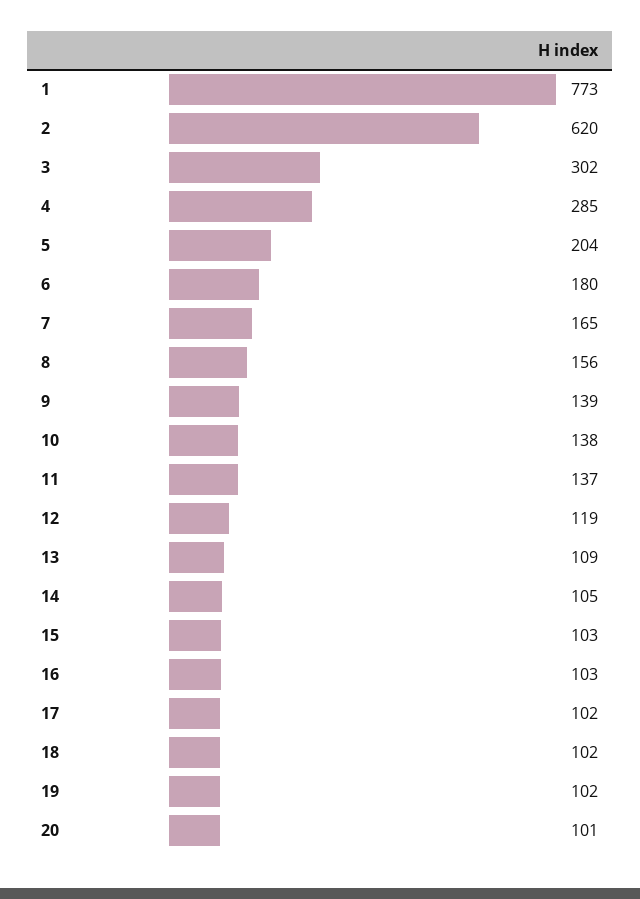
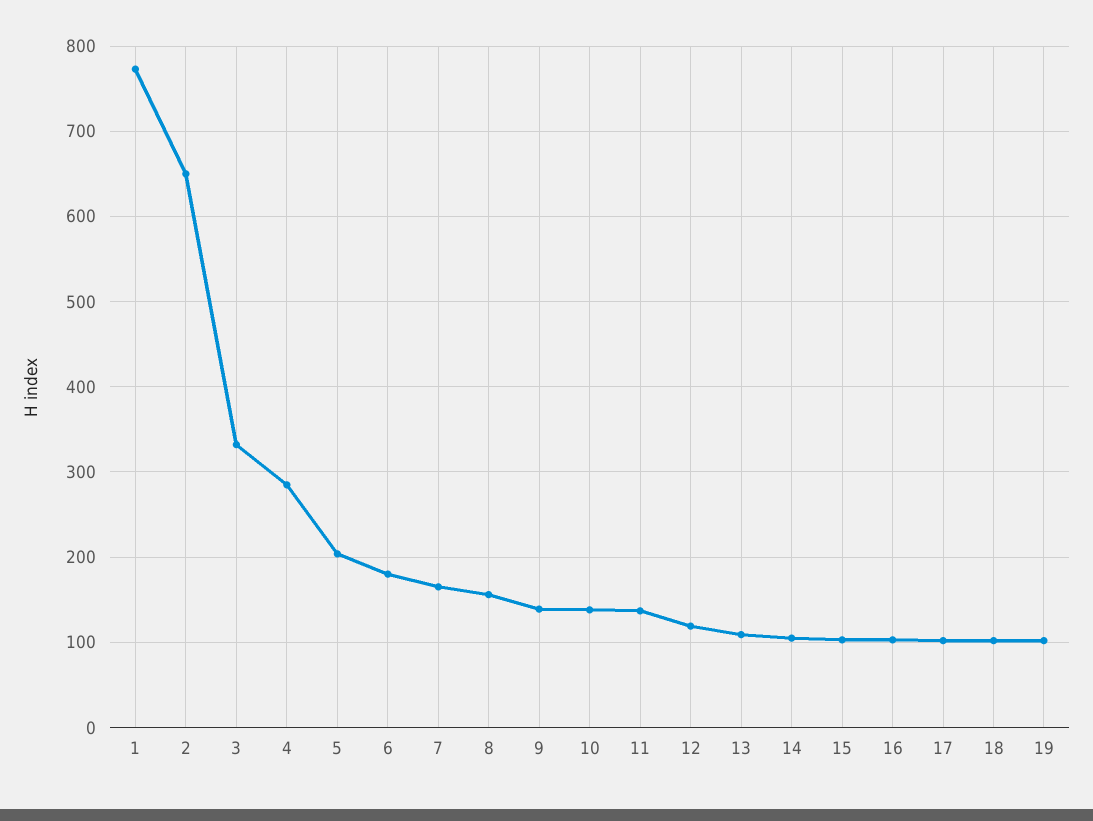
2: 620 -> 650
3: 302 -> 330
20: 101 -> none

